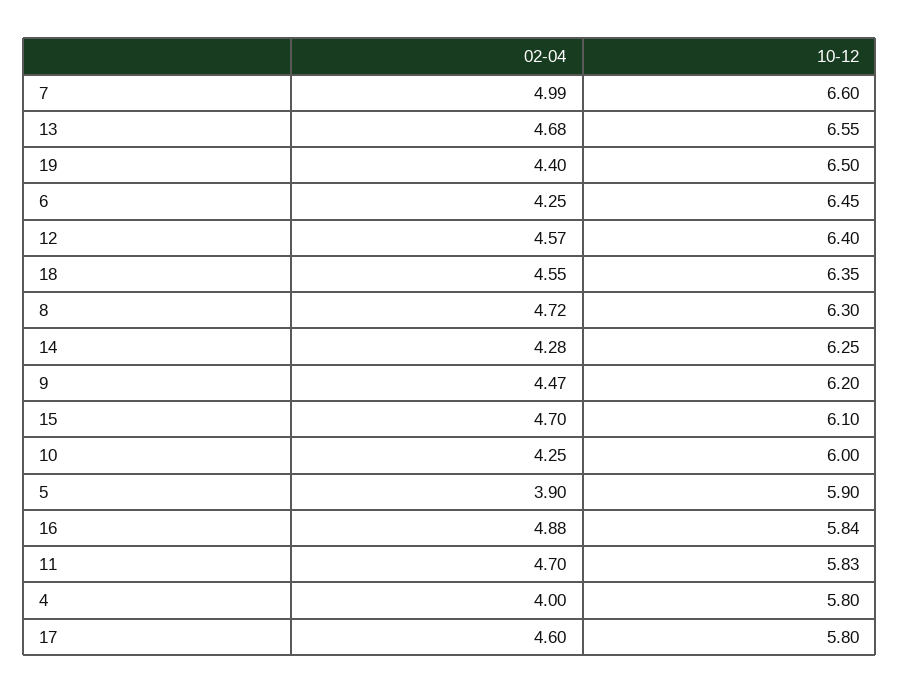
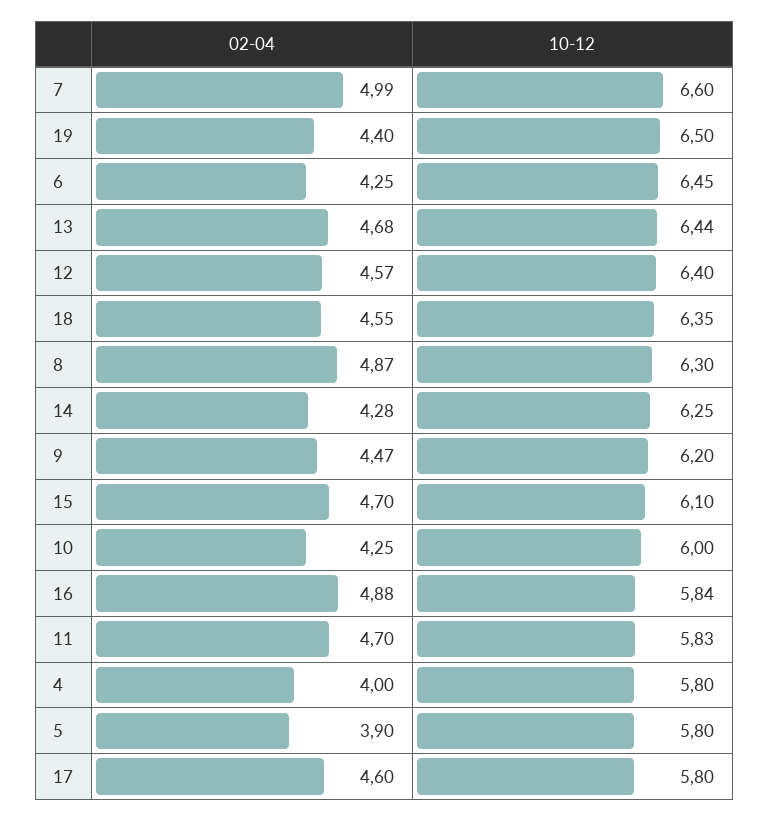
10-12, 13: 6.55 -> 6.44
02-04, 8: 4.72 -> 4.87
10-12, 5: 5.9 -> 5.8

